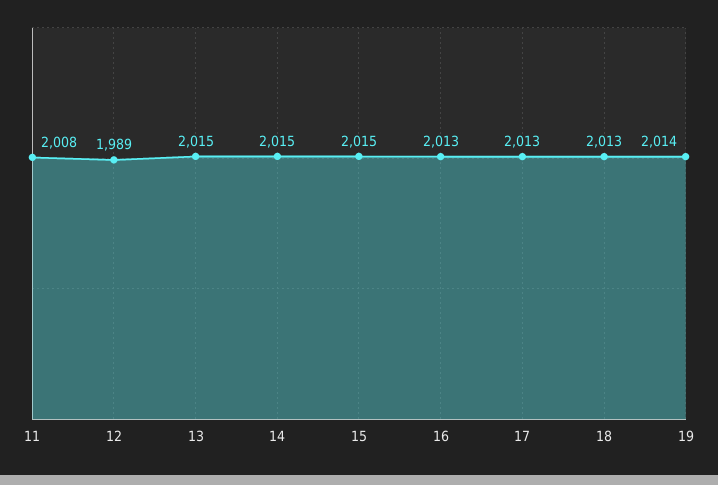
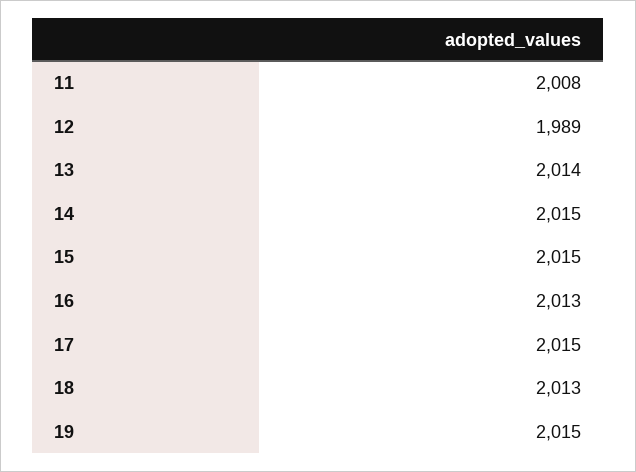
13: 2015 -> 2014
17: 2013 -> 2015
19: 2014 -> 2015

